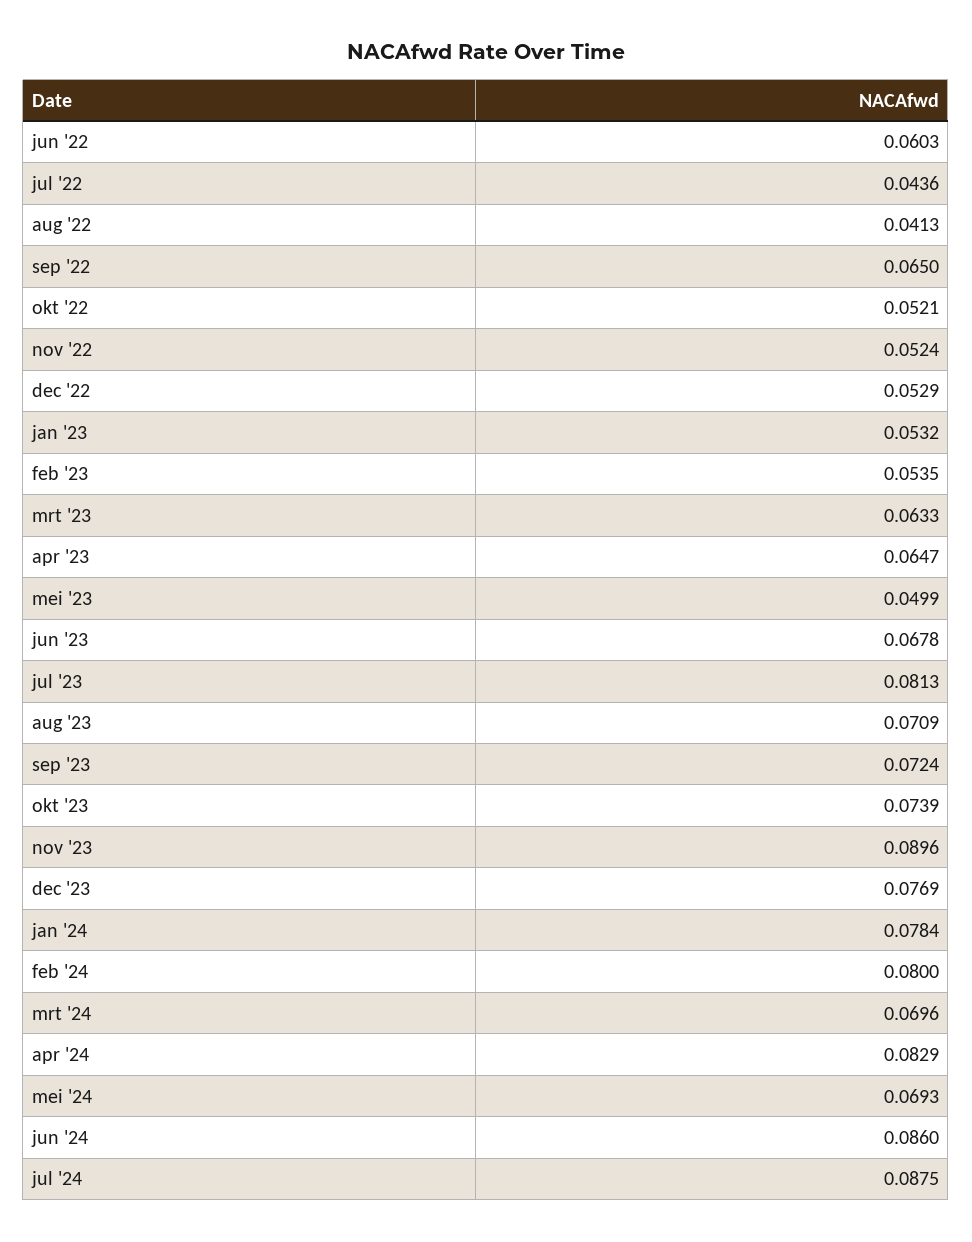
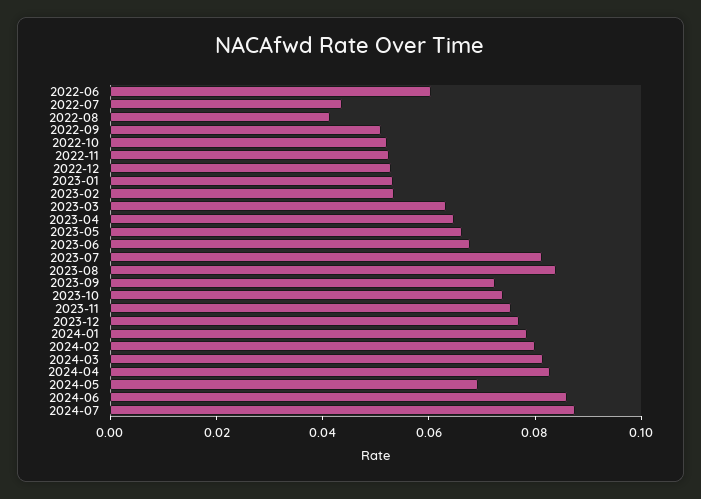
sep '22: 0.065 -> 0.05
mei '23: 0.0499 -> 0.065
aug '23: 0.0709 -> 0.085
nov '23: 0.0896 -> 0.075
mrt '24: 0.0696 -> 0.08

